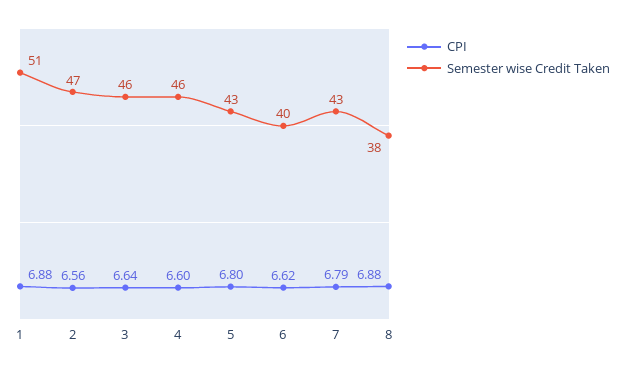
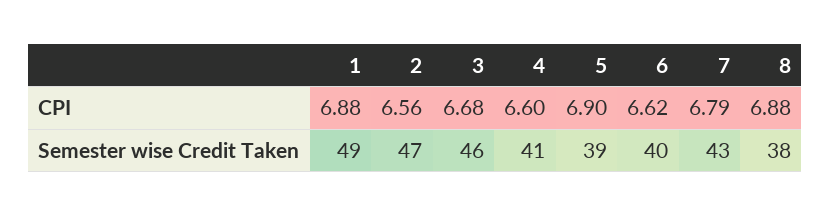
Semester wise Credit Taken, 1: 51 -> 49
CPI, 3: 6.64 -> 6.68
Semester wise Credit Taken, 4: 46 -> 41
CPI, 5: 6.8 -> 6.9
Semester wise Credit Taken, 5: 43 -> 39

